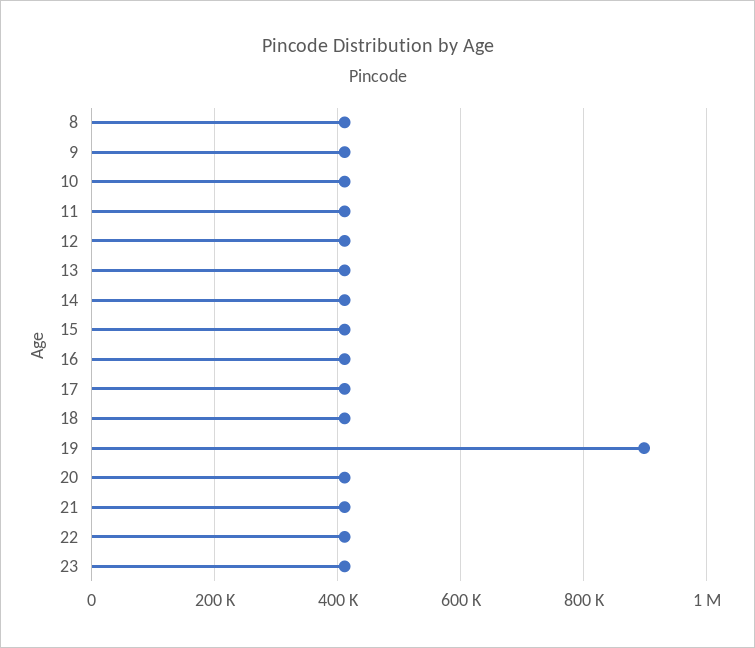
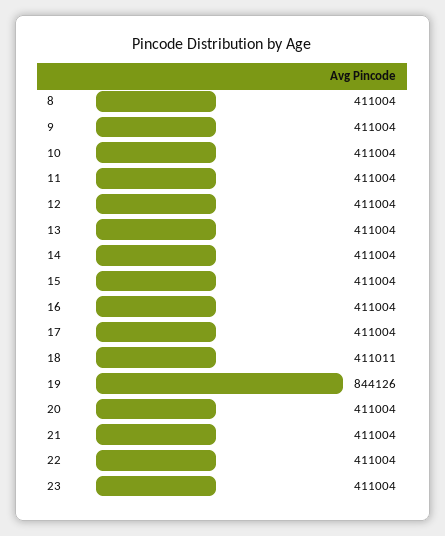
19: 900000 -> 844126

